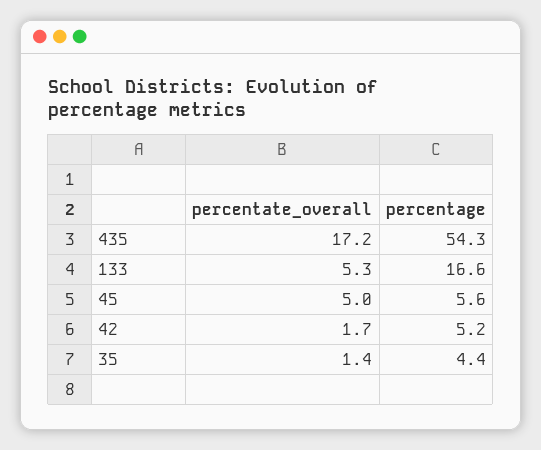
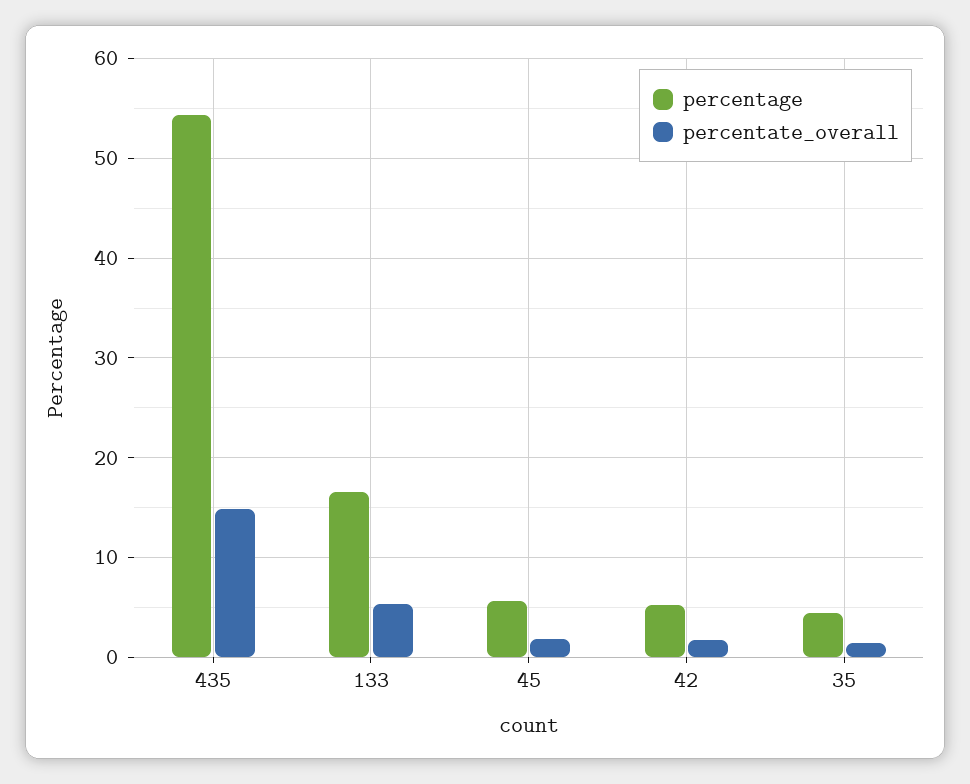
percentate_overall, 435: 17.2 -> 15
percentate_overall, 45: 5 -> 2

